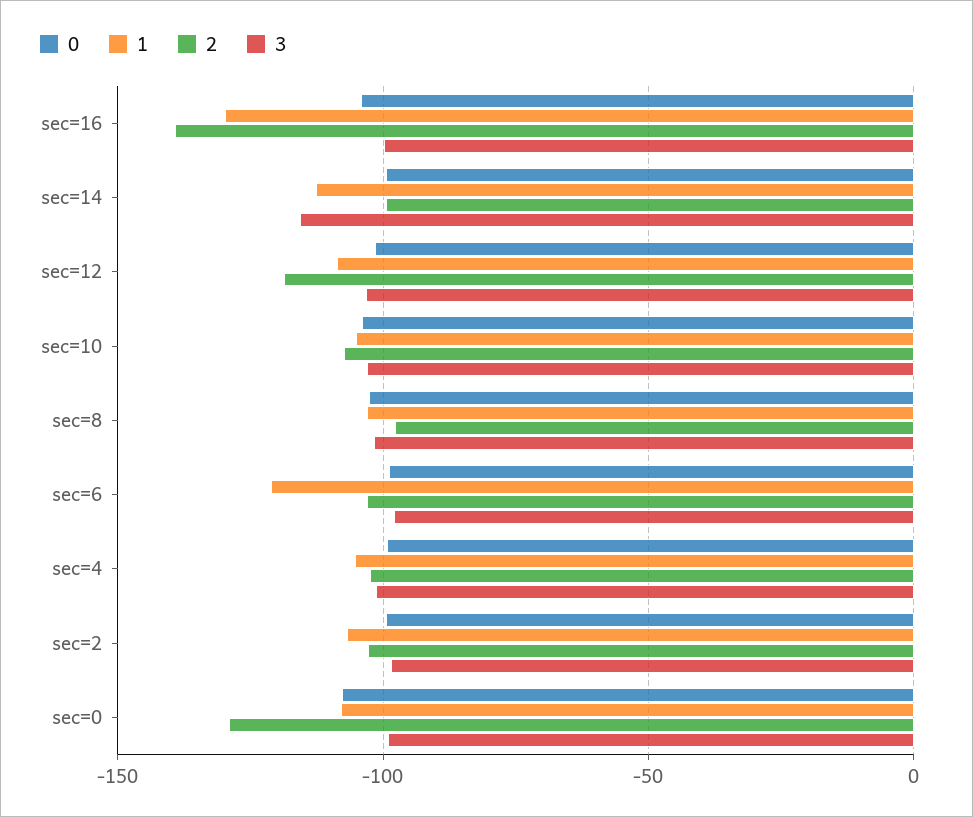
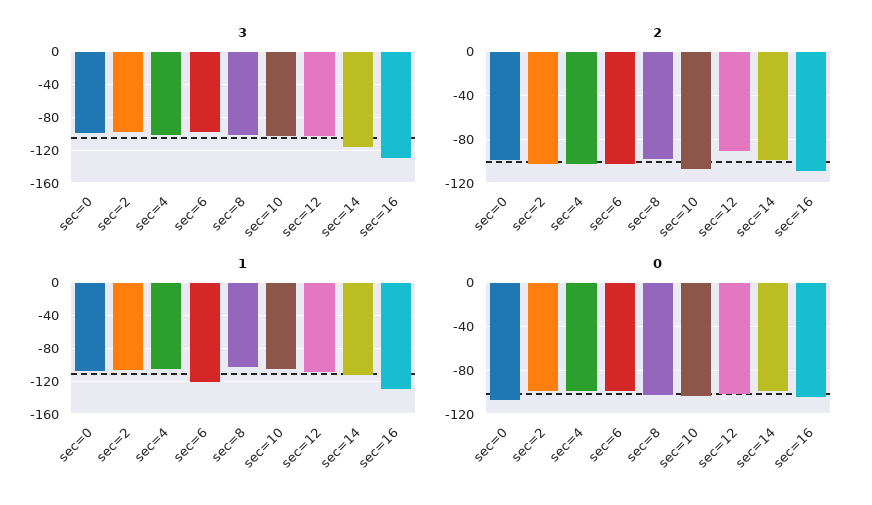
2, sec=16: -140 -> -110
3, sec=16: -100 -> -130
2, sec=12: -120 -> -90
2, sec=0: -130 -> -100

